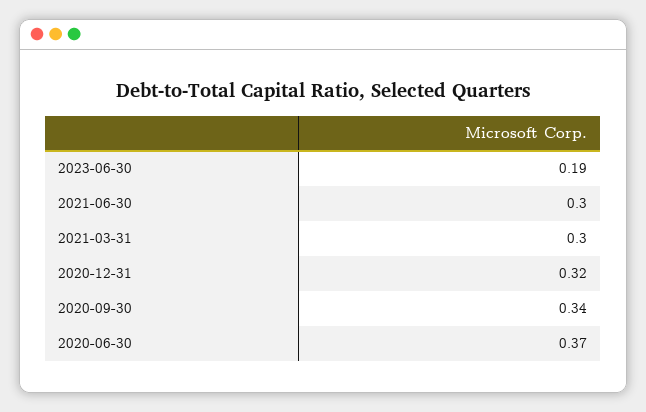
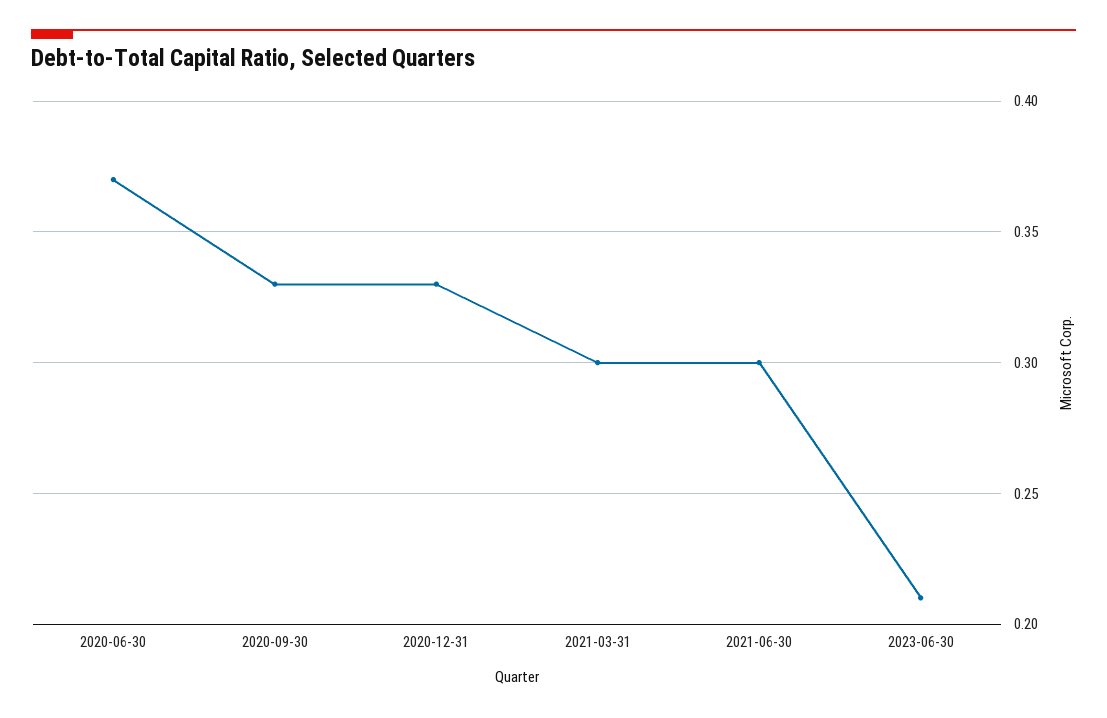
2023-06-30: 0.19 -> 0.21
2020-12-31: 0.32 -> 0.33
2020-09-30: 0.34 -> 0.33

